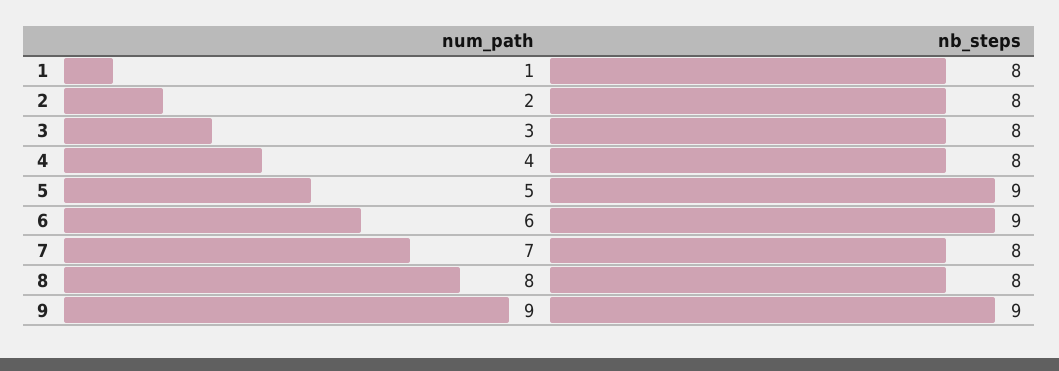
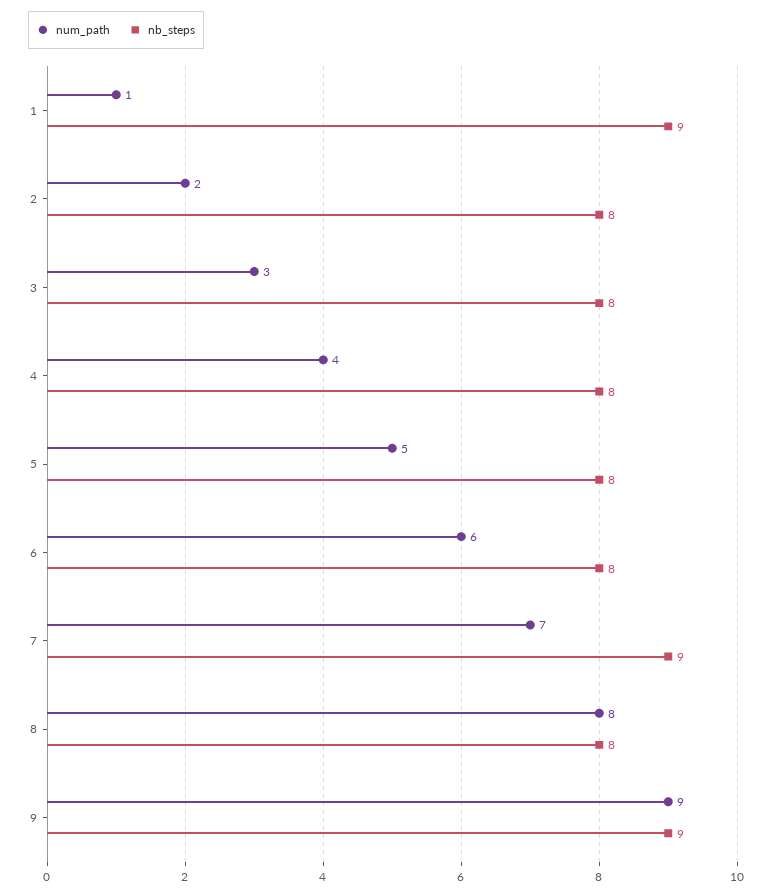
nb_steps, 1: 8 -> 9
nb_steps, 5: 9 -> 8
nb_steps, 6: 9 -> 8
nb_steps, 7: 8 -> 9

